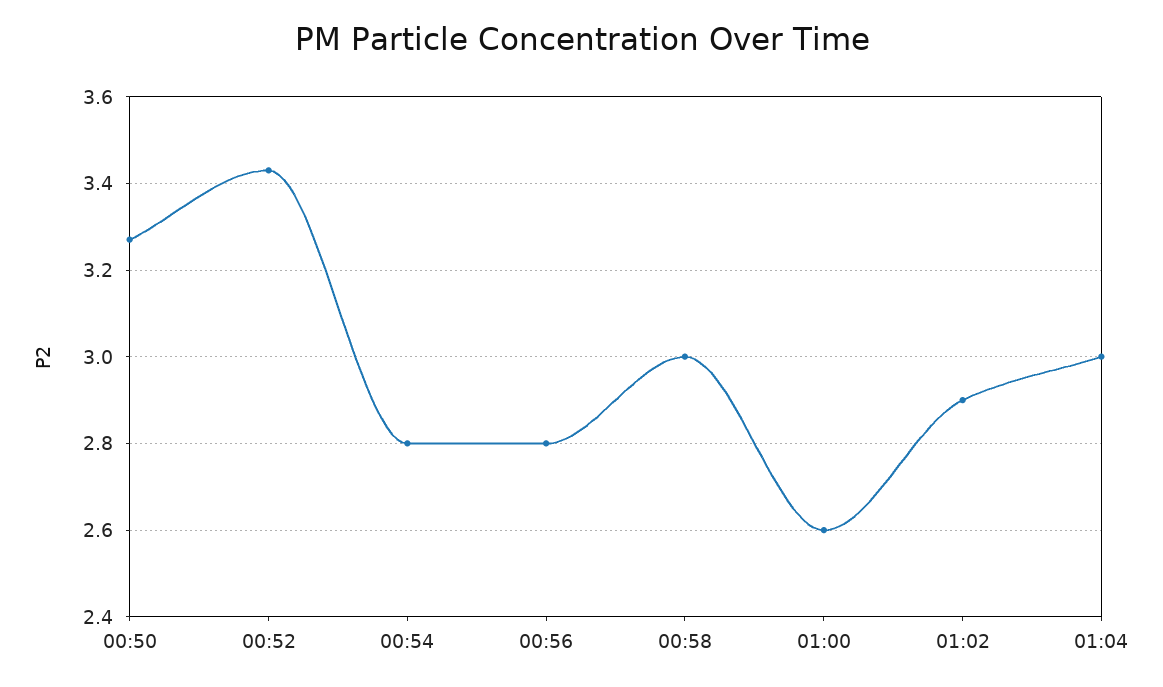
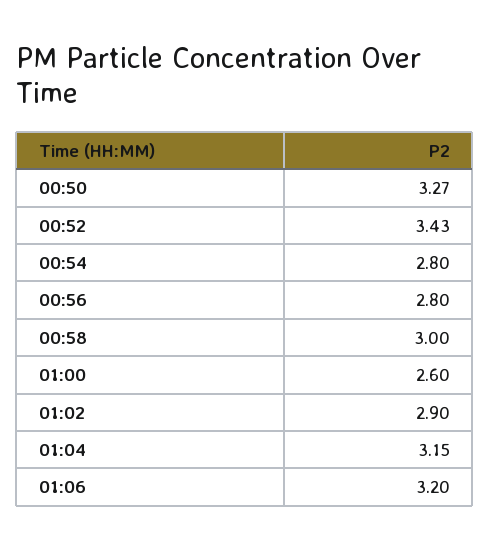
01:04: 3 -> 3.15
01:06: none -> 3.2

